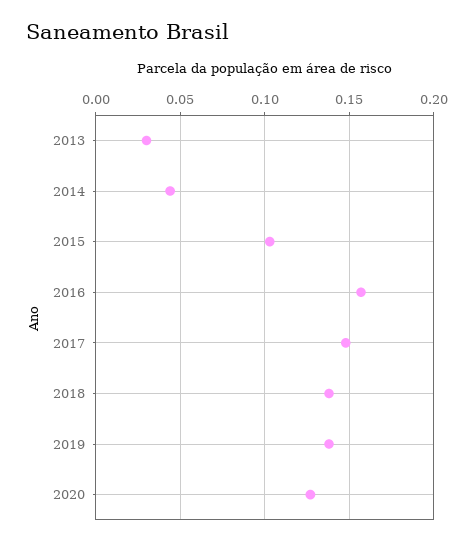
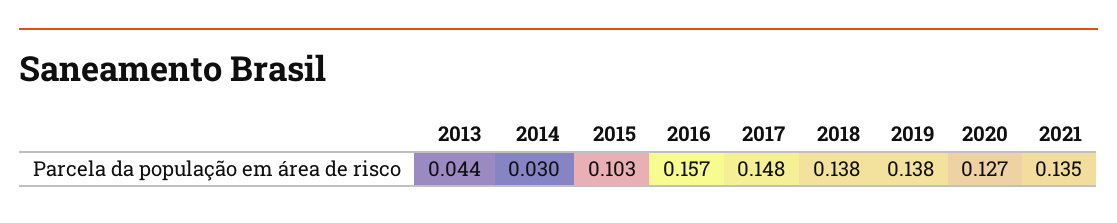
2013: 0.03 -> 0.044
2014: 0.045 -> 0.03
2021: none -> 0.135

